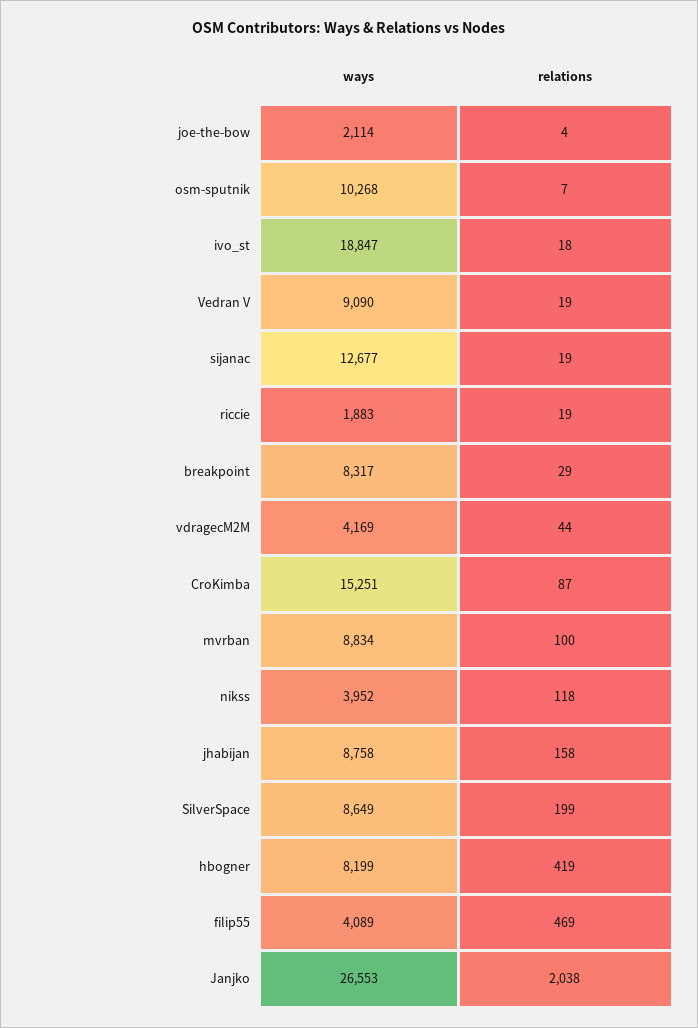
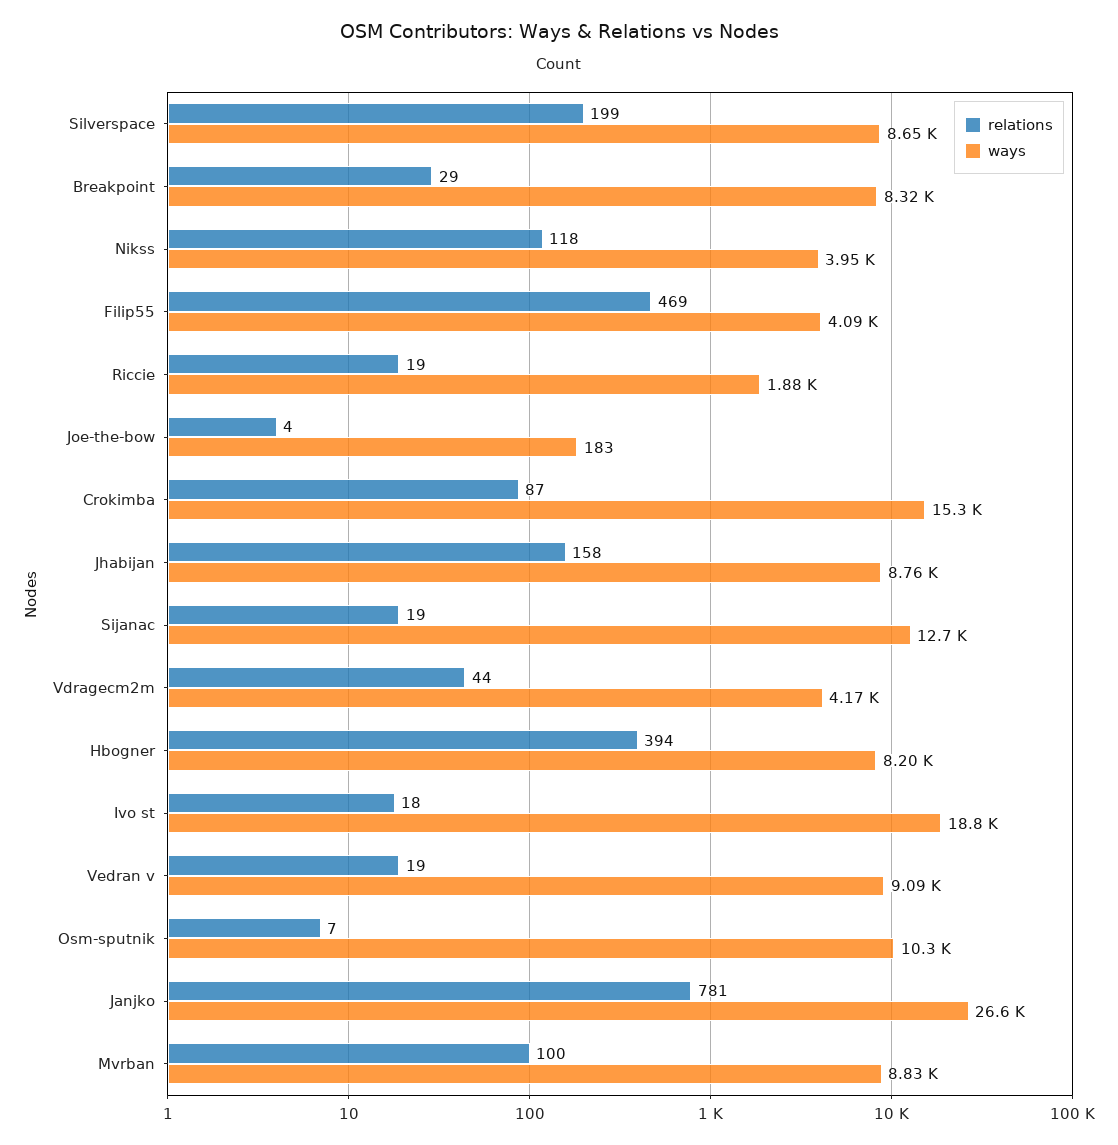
ways, joe-the-bow: 2114 -> 183
relations, hbogner: 419 -> 394
relations, Janjko: 2038 -> 781

